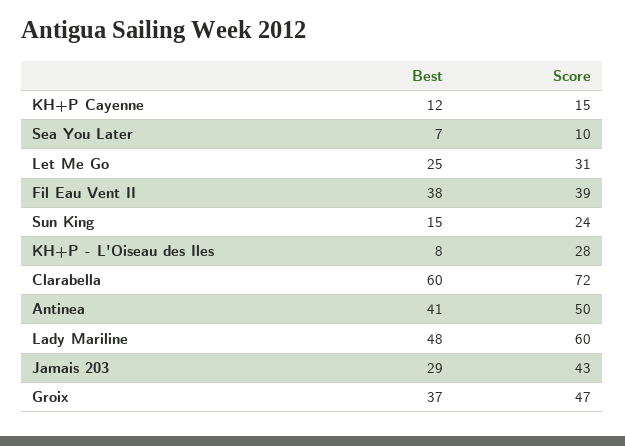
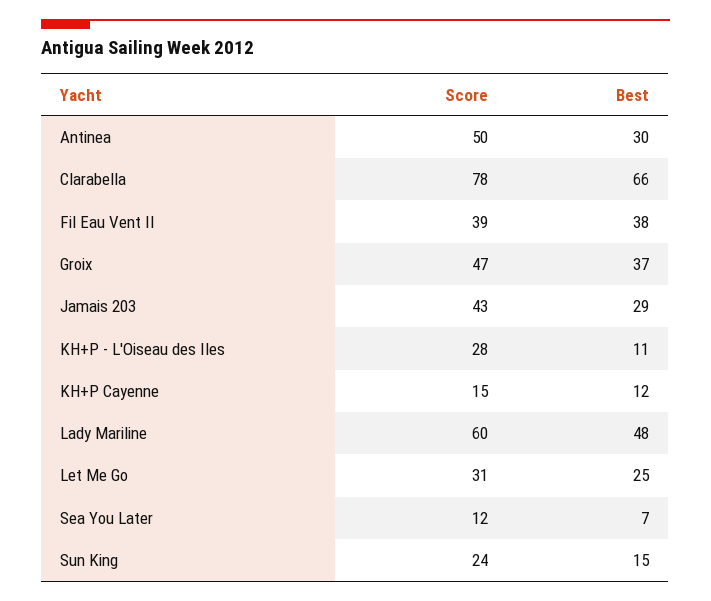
Score, Sea You Later: 10 -> 12
Best, KH+P - L'Oiseau des Iles: 8 -> 11
Best, Clarabella: 60 -> 66
Score, Clarabella: 72 -> 78
Best, Antinea: 41 -> 30

